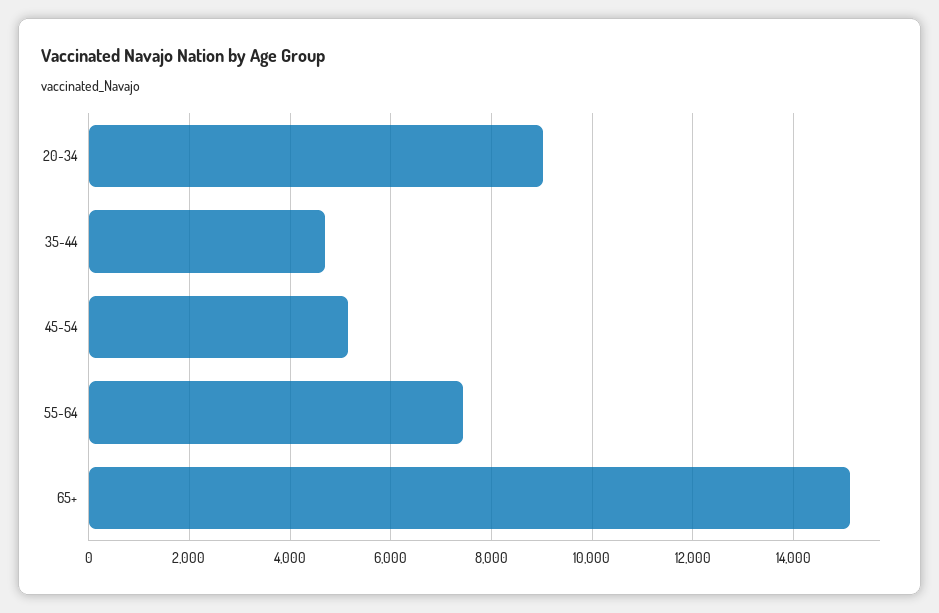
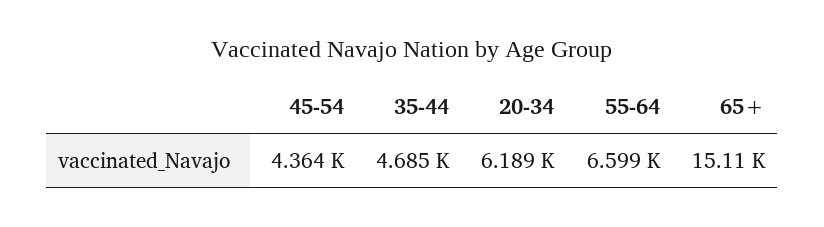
20-34: 9000 -> 6189
45-54: 5200 -> 4364
55-64: 7400 -> 6599

